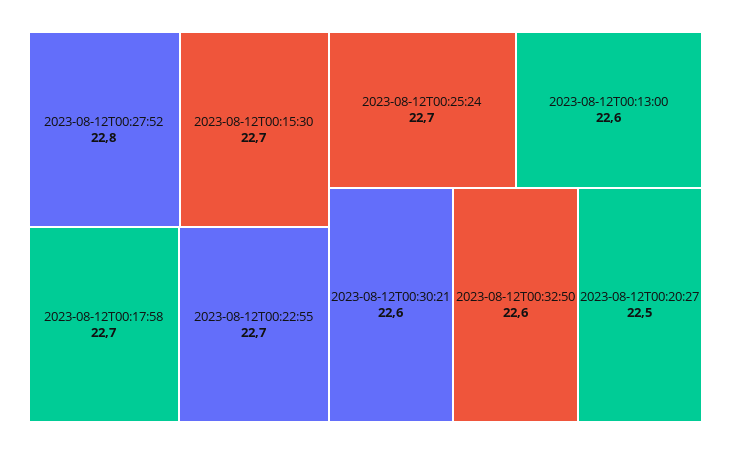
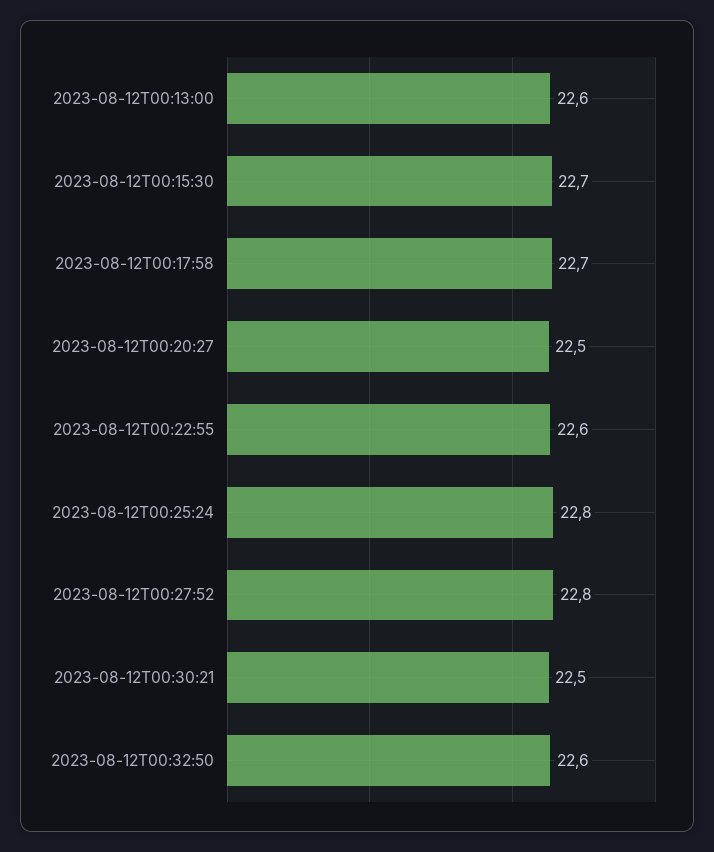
2023-08-12T00:22:55: 22.7 -> 22.6
2023-08-12T00:25:24: 22.7 -> 22.8
2023-08-12T00:30:21: 22.6 -> 22.5

